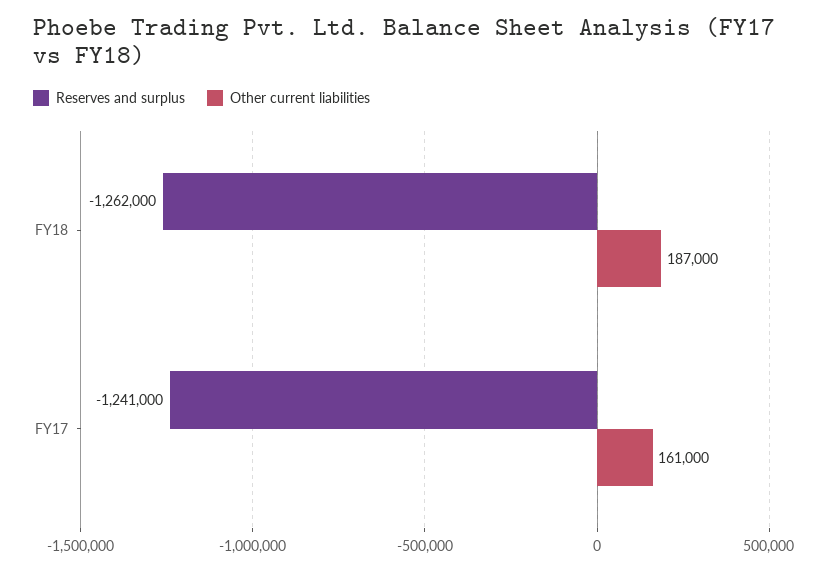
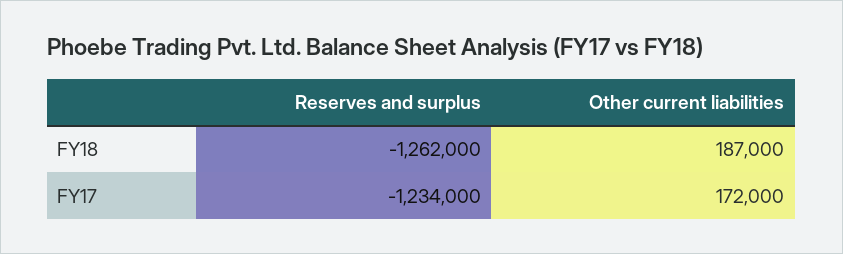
Reserves and surplus, FY17: -1241000 -> -1234000
Other current liabilities, FY17: 161000 -> 172000

